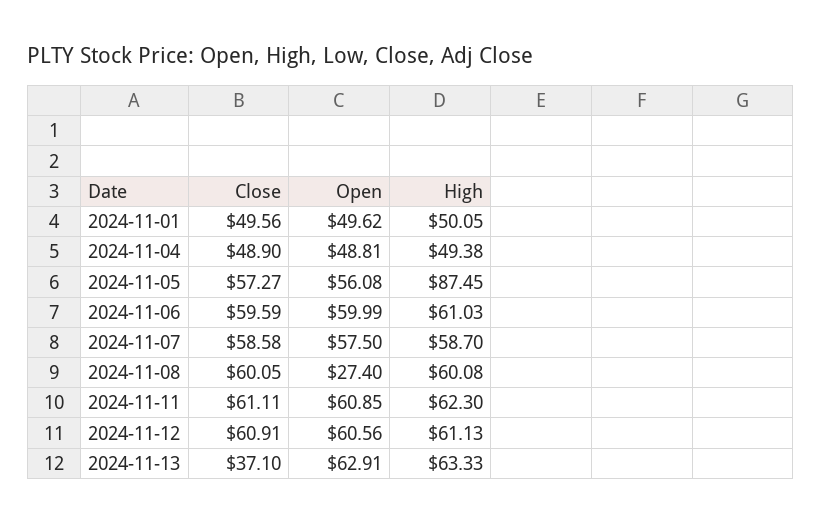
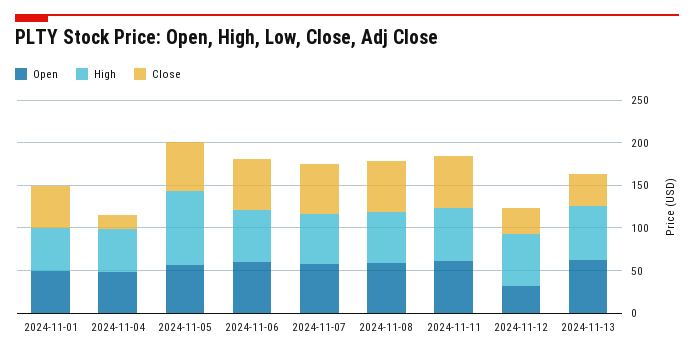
Close, 2024-11-04: 48.9 -> 20
Open, 2024-11-08: 27.4 -> 60
Close, 2024-11-12: 60.91 -> 30
Open, 2024-11-12: 60.56 -> 30

